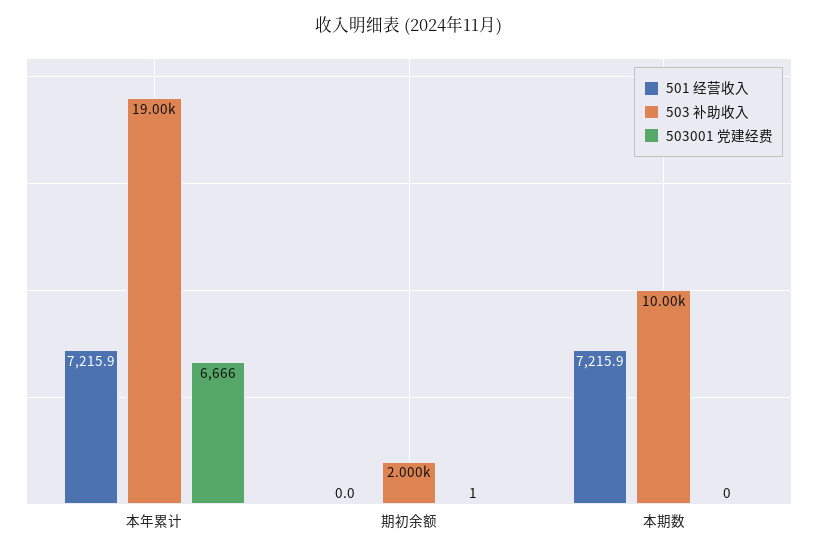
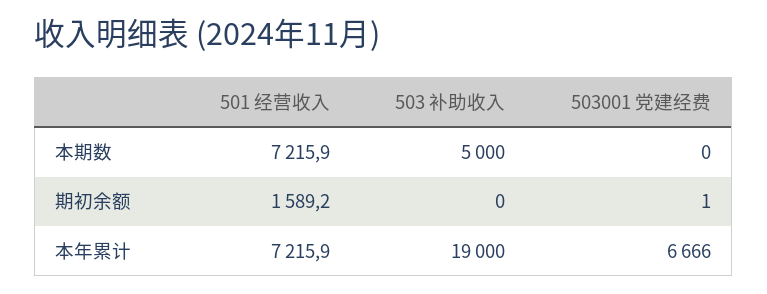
501 经营收入, 期初余额: 0 -> 1589.2
503 补助收入, 期初余额: 2000 -> 0
503 补助收入, 本期数: 10000 -> 5000

